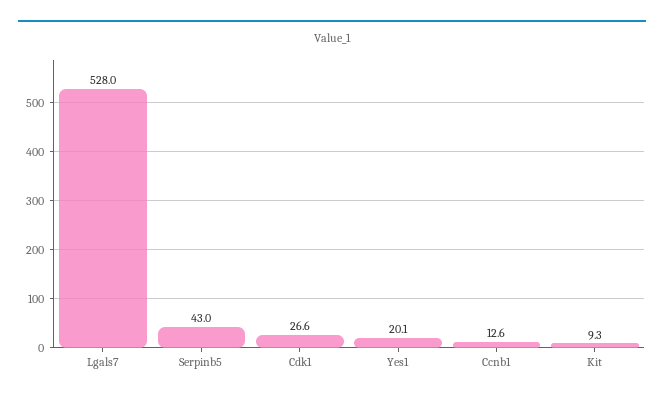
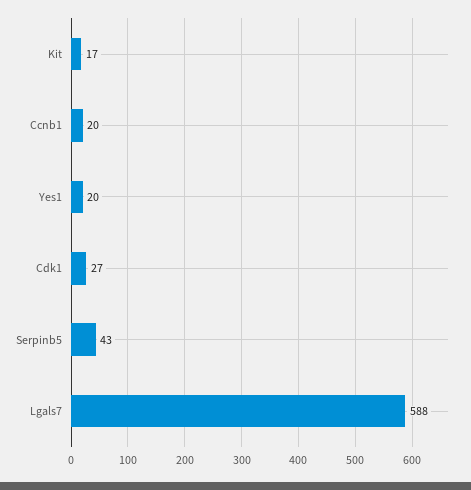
Lgals7: 528 -> 588
Ccnb1: 12.6 -> 20
Kit: 9.3 -> 17

